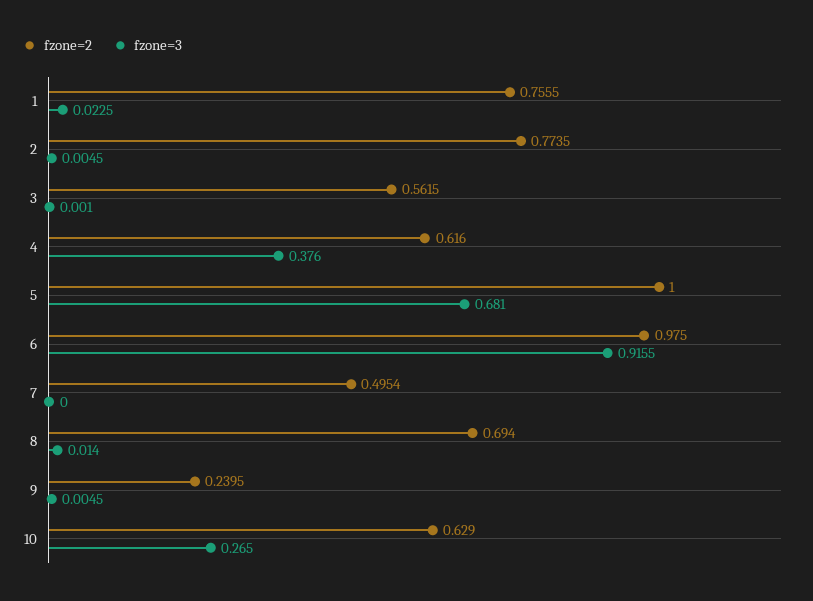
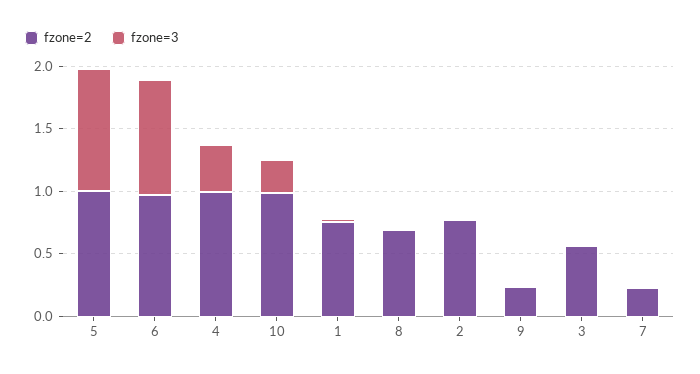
fzone=2, 4: 0.616 -> 1
fzone=3, 5: 0.681 -> 1
fzone=2, 7: 0.4954 -> 0.2
fzone=2, 10: 0.629 -> 1

